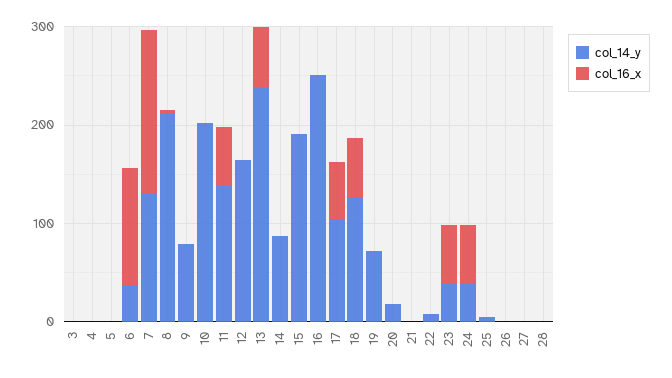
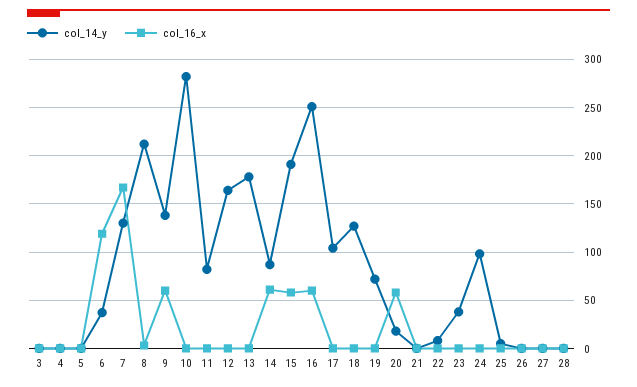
col_14_y, 9: 80 -> 140
col_16_x, 9: 0 -> 60
col_14_y, 10: 200 -> 280
col_14_y, 11: 140 -> 80
col_16_x, 11: 60 -> 0
col_14_y, 13: 240 -> 180
col_16_x, 13: 60 -> 0
col_16_x, 14: 0 -> 60
col_16_x, 15: 0 -> 60
col_16_x, 16: 0 -> 60
col_16_x, 17: 60 -> 0
col_16_x, 18: 60 -> 0
col_16_x, 20: 0 -> 60
col_16_x, 23: 60 -> 0
col_14_y, 24: 40 -> 100
col_16_x, 24: 60 -> 0

